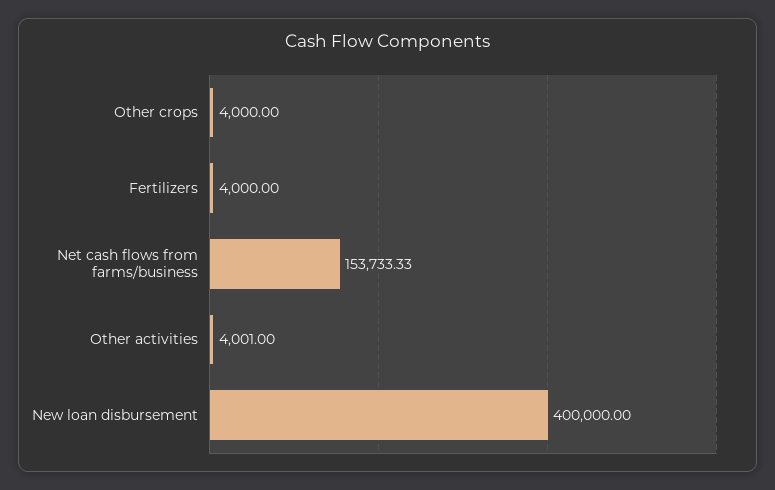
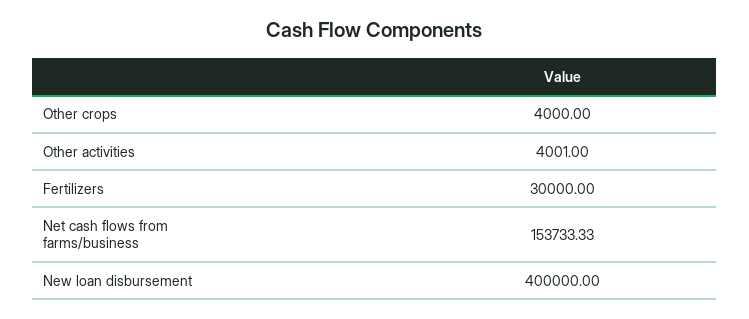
Fertilizers: 4000 -> 30000

